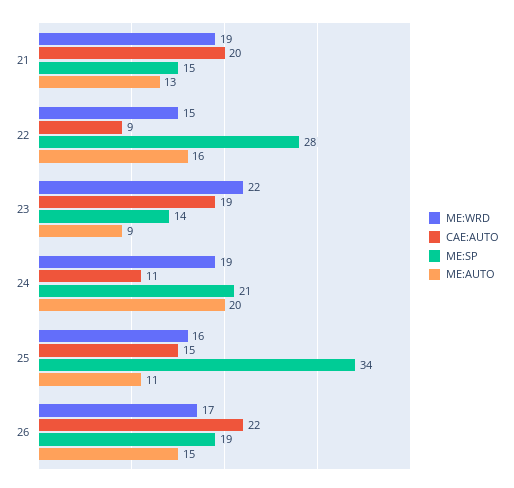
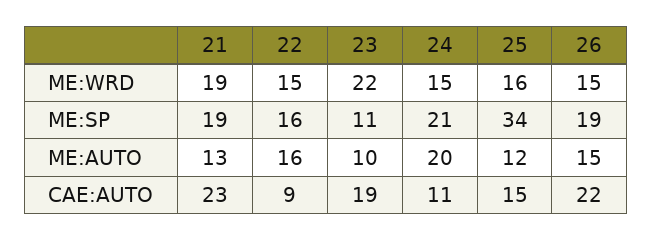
CAE:AUTO, 21: 20 -> 23
ME:SP, 21: 15 -> 19
ME:SP, 22: 28 -> 16
ME:SP, 23: 14 -> 11
ME:AUTO, 23: 9 -> 10
ME:WRD, 24: 19 -> 15
ME:AUTO, 25: 11 -> 12
ME:WRD, 26: 17 -> 15

